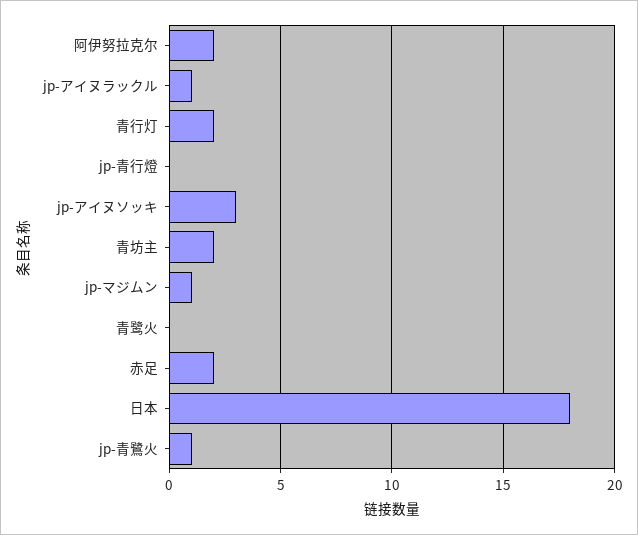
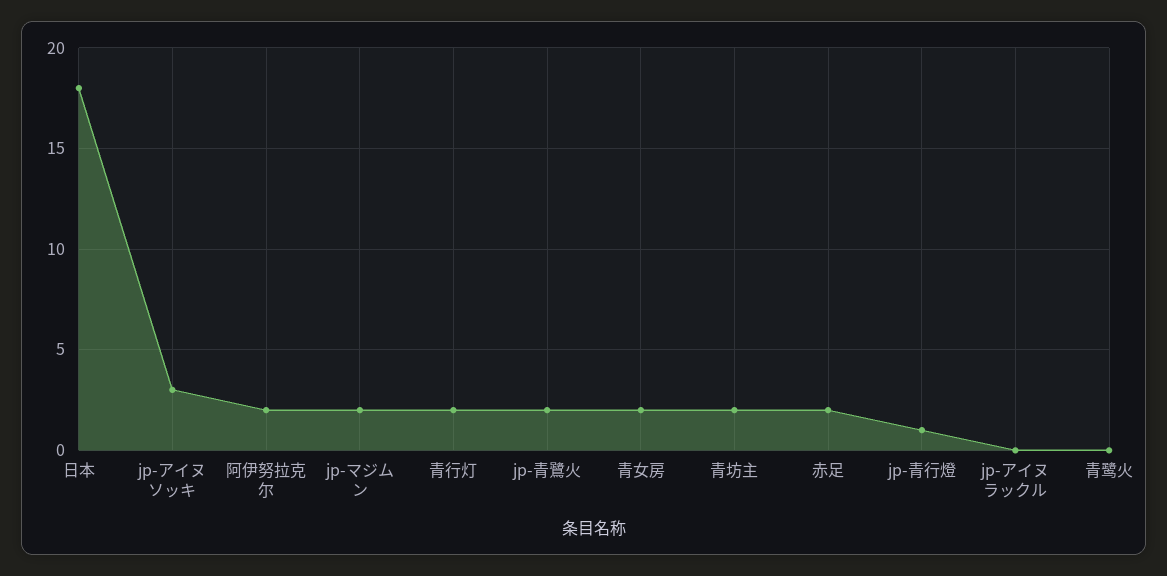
jp-アイヌラックル: 1 -> 0
jp-青行燈: 0 -> 1
jp-マジムン: 1 -> 2
jp-青鷺火: 1 -> 2
青女房: none -> 2

